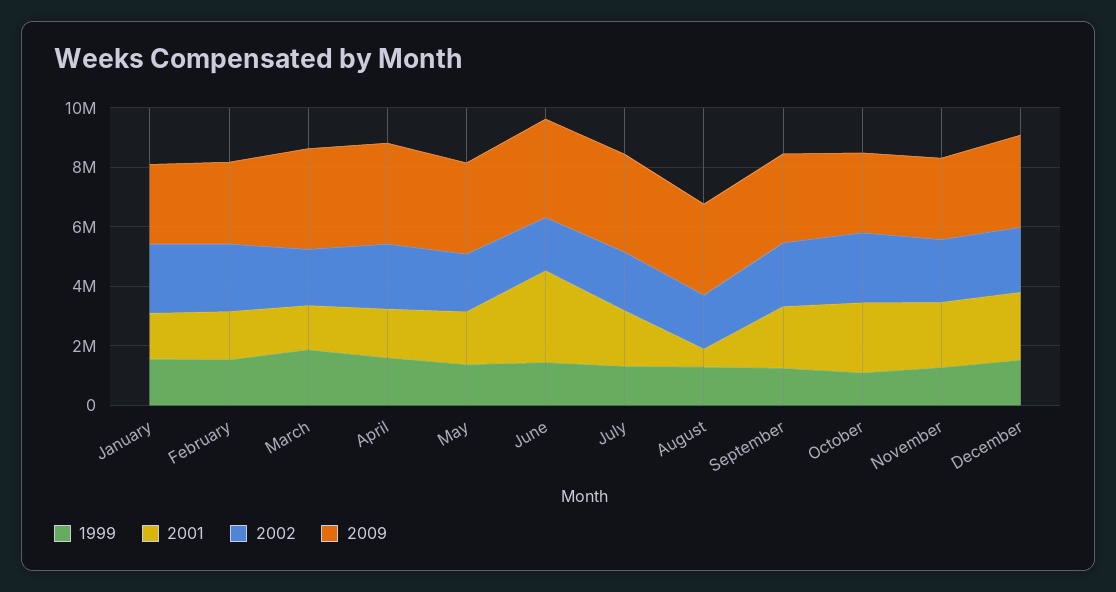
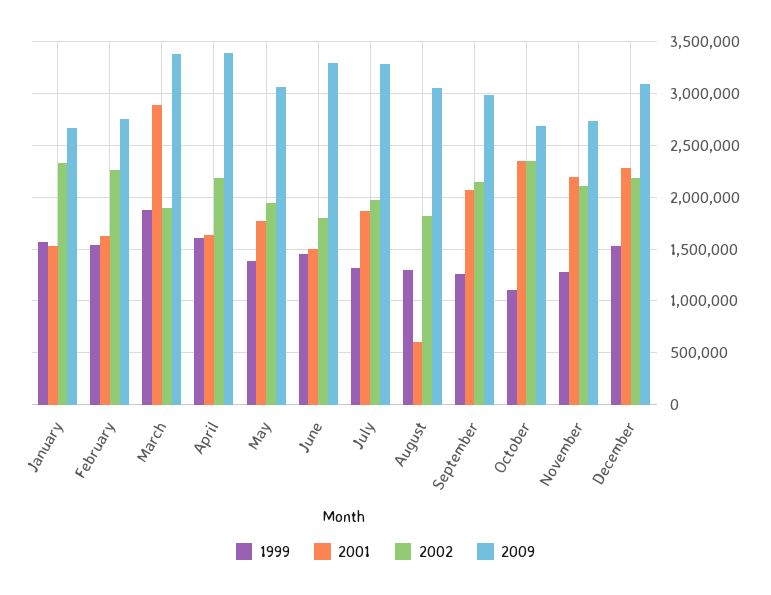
2001, March: 1500000 -> 2900000
2001, June: 3000000 -> 1500000

